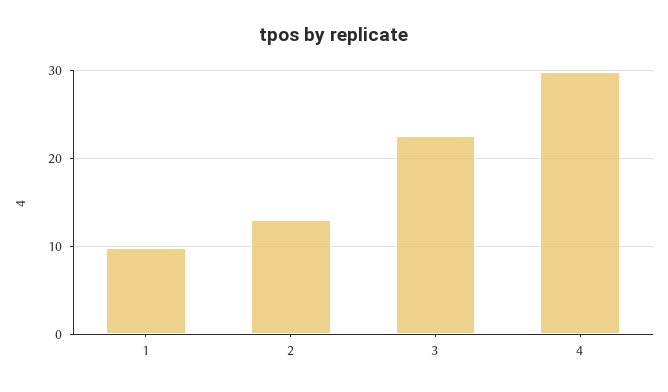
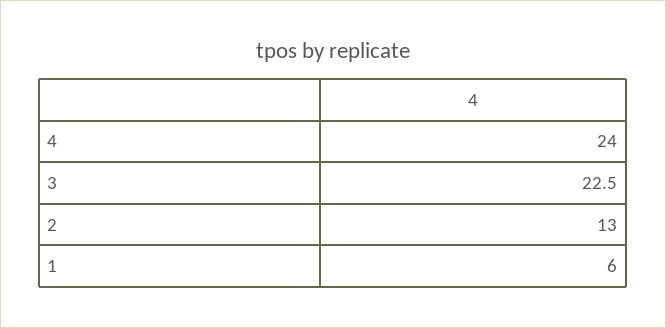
1: 10 -> 6
4: 30 -> 24

